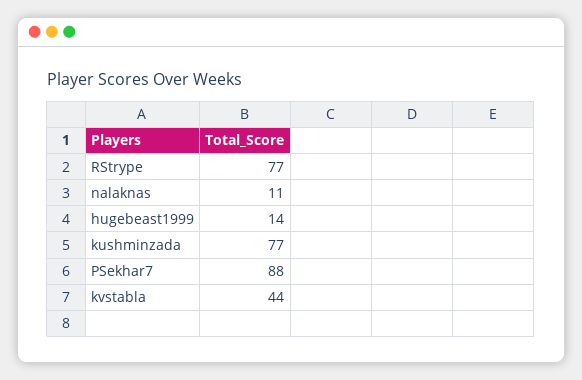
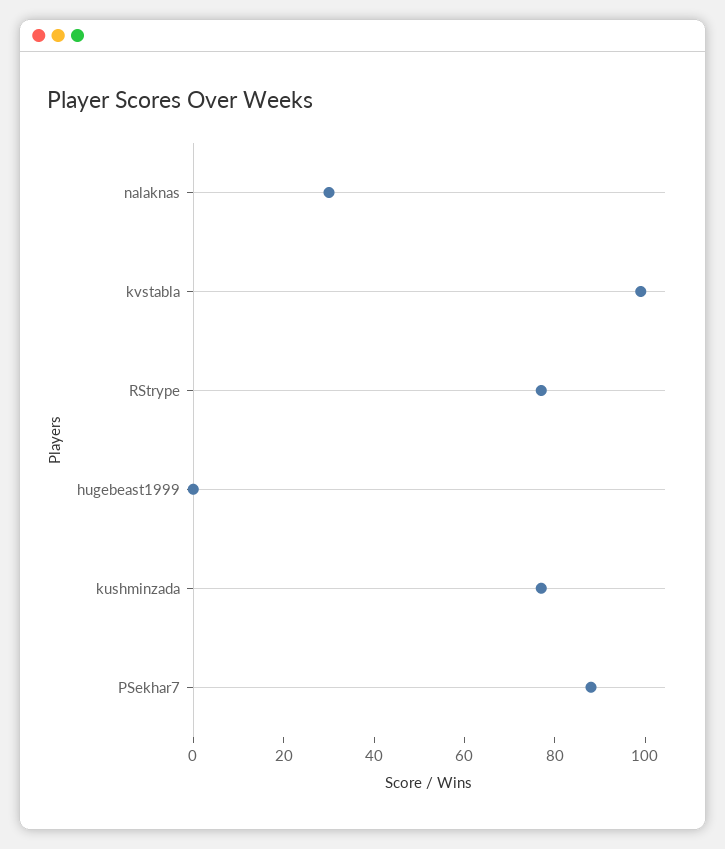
nalaknas: 11 -> 30
hugebeast1999: 14 -> 0
kvstabla: 44 -> 100

